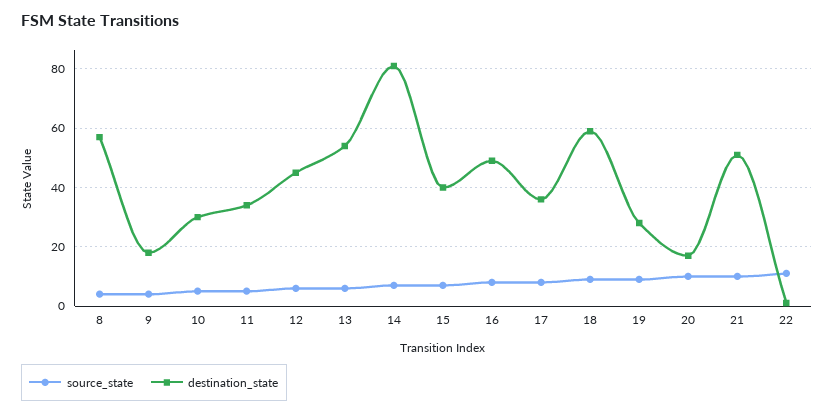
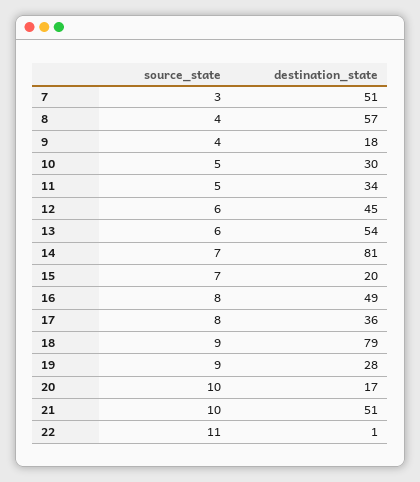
destination_state, 15: 40 -> 20
destination_state, 18: 60 -> 79
source_state, 7: none -> 3
destination_state, 7: none -> 51

